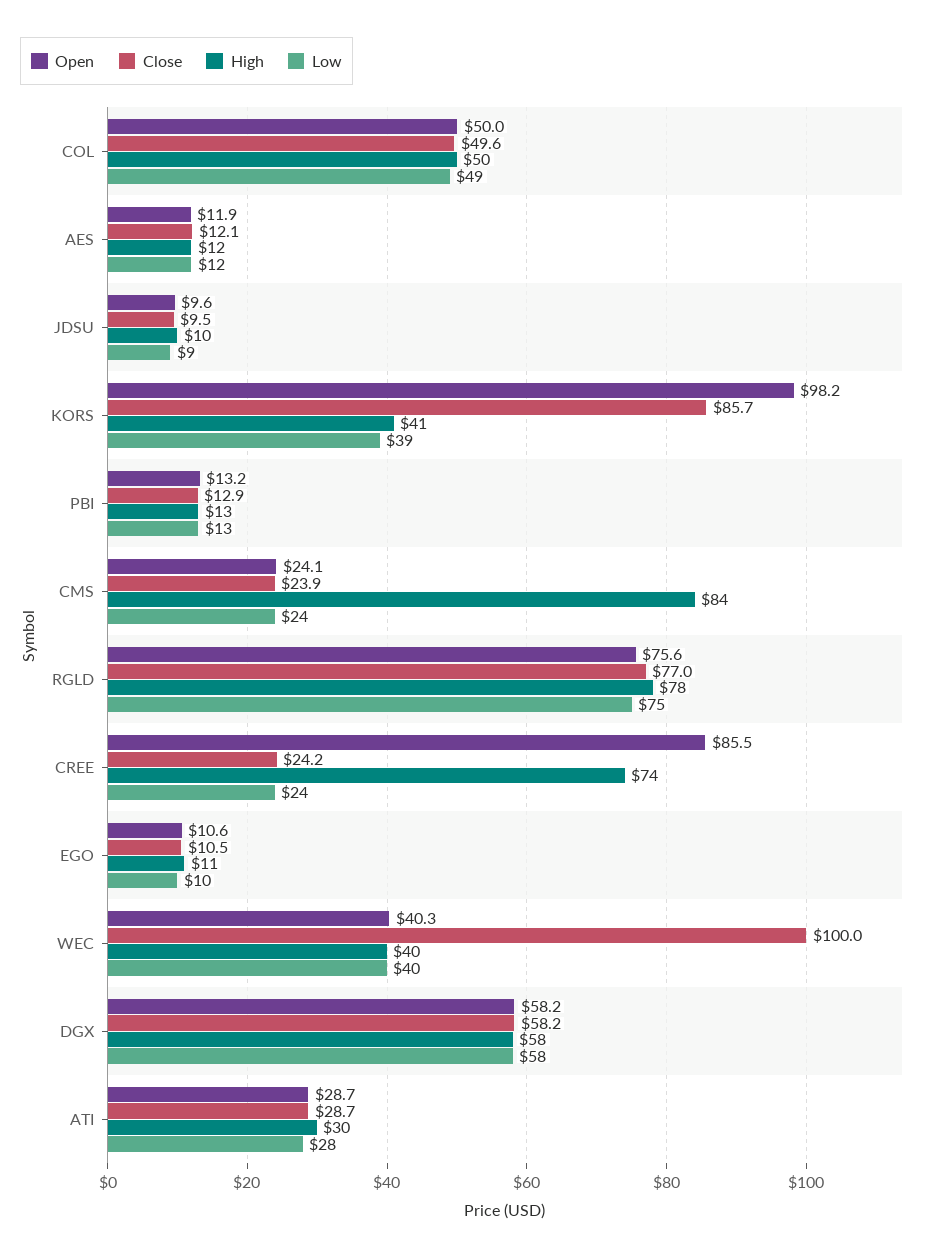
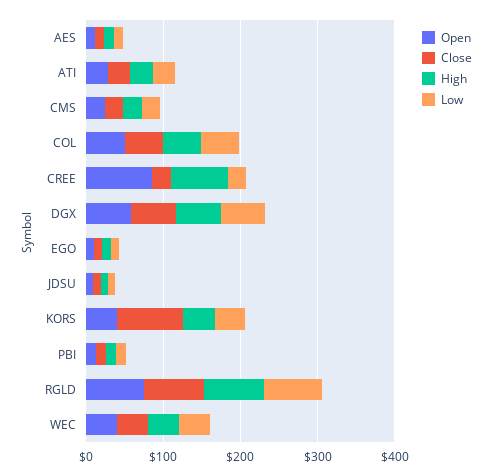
Open, KORS: 98.2 -> 40
High, CMS: 84 -> 20
Close, WEC: 100 -> 40

